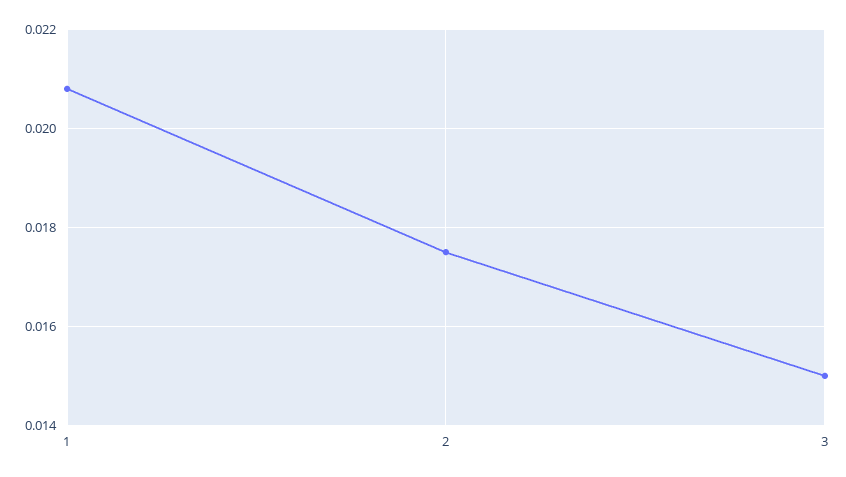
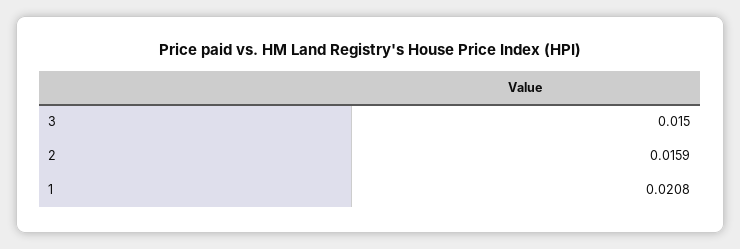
2: 0.0175 -> 0.0159

